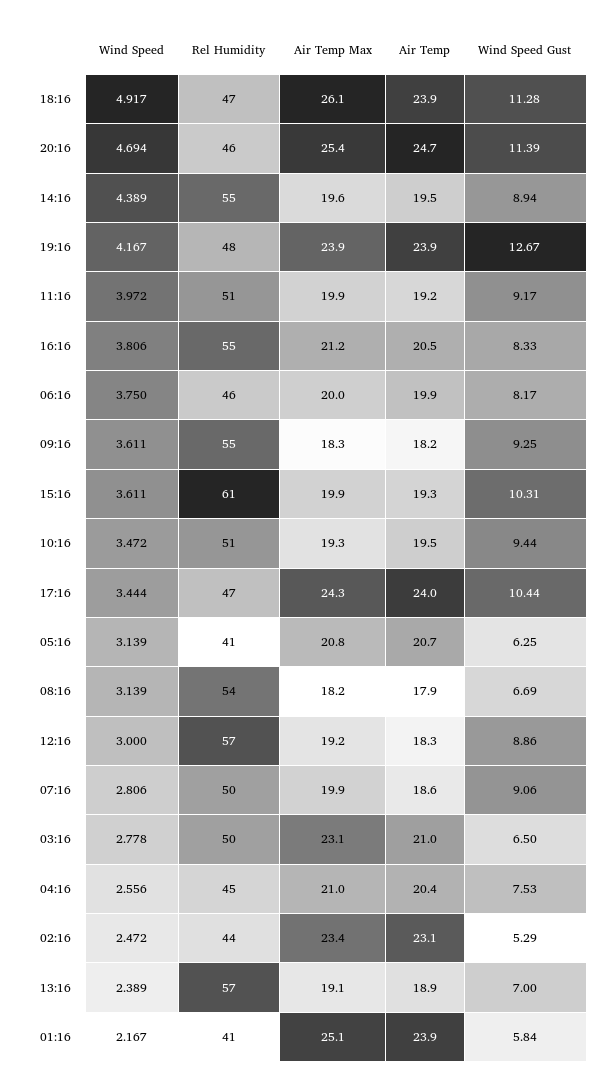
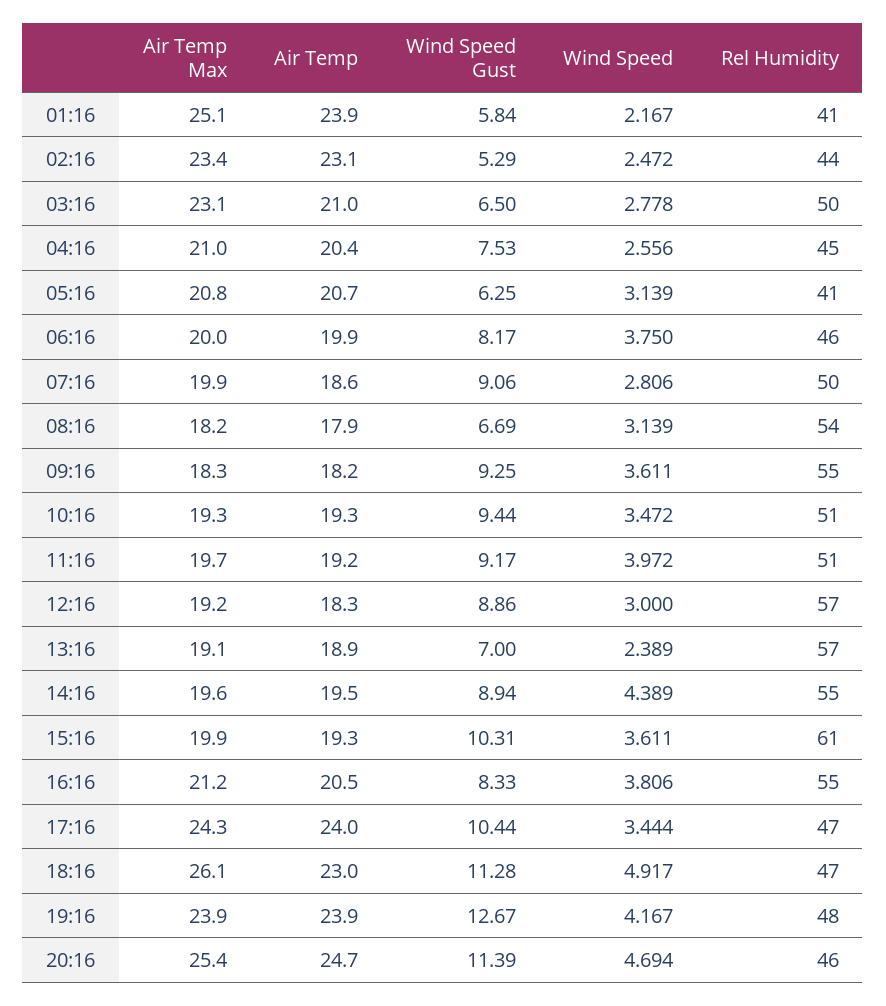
Air Temp, 18:16: 23.9 -> 23
Air Temp Max, 11:16: 19.9 -> 19.7
Air Temp, 10:16: 19.5 -> 19.3

